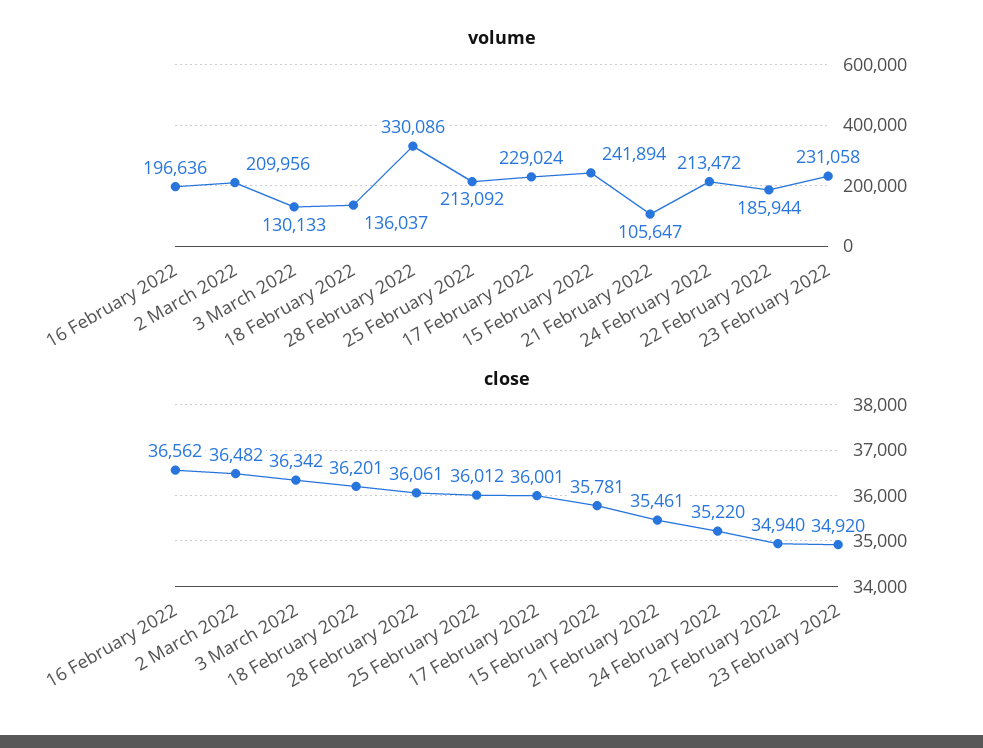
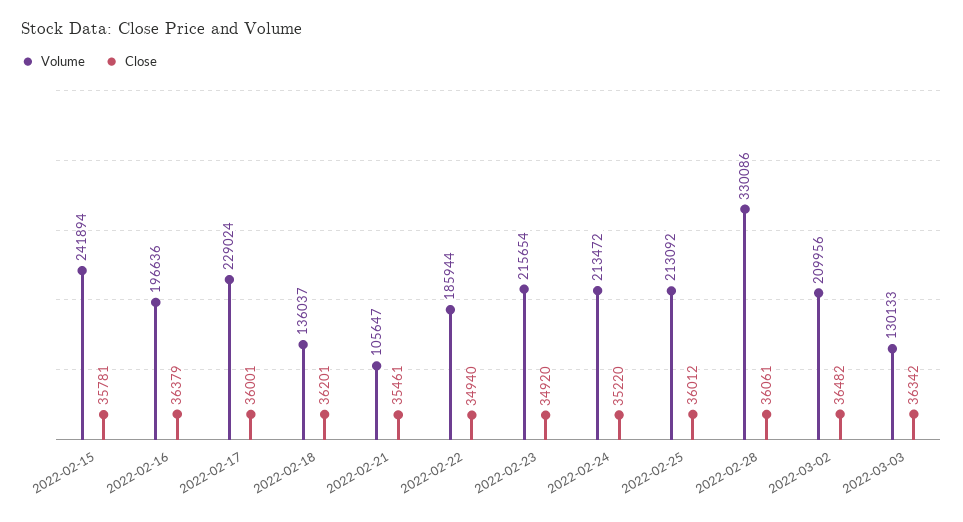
volume, 23 February 2022: 231058 -> 215654
close, 16 February 2022: 36562 -> 36379

